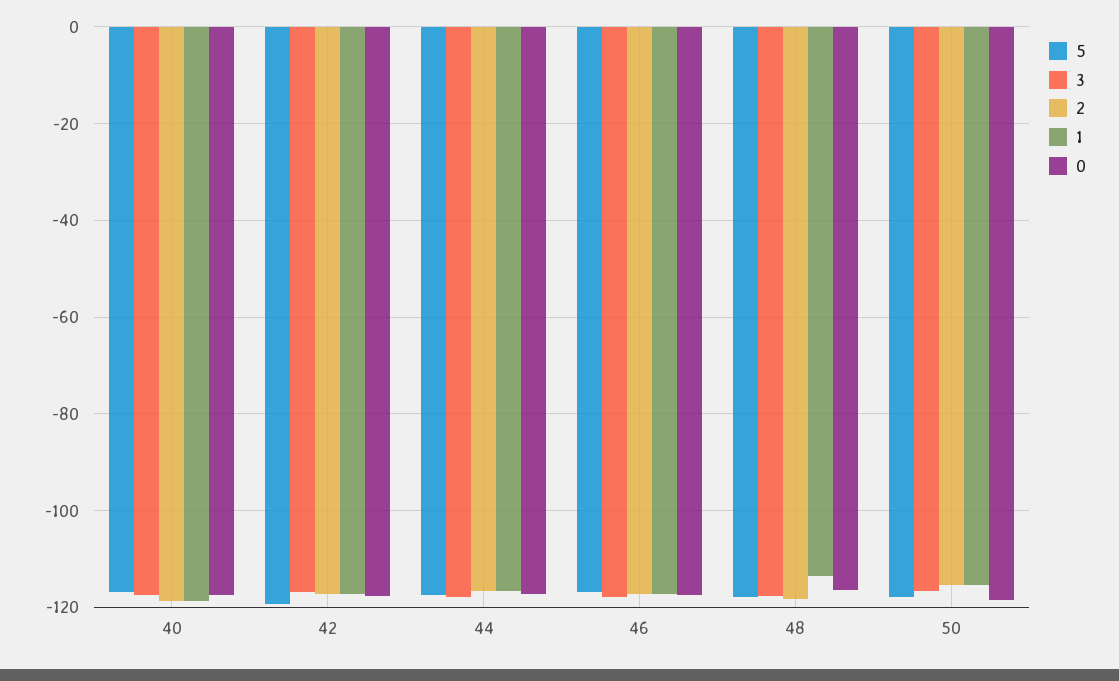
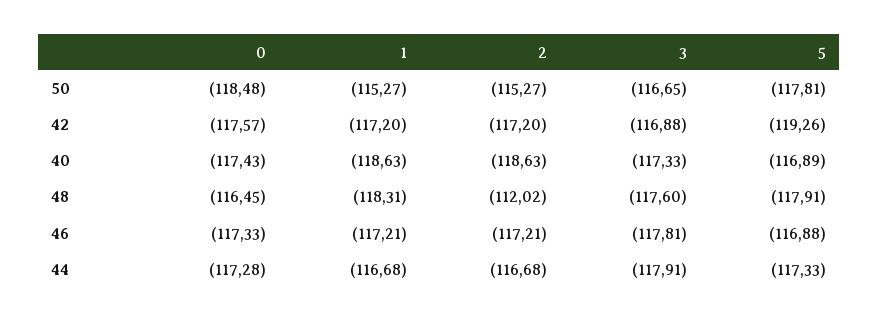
2, 48: -118 -> -112.02
1, 48: -114 -> -118.31

